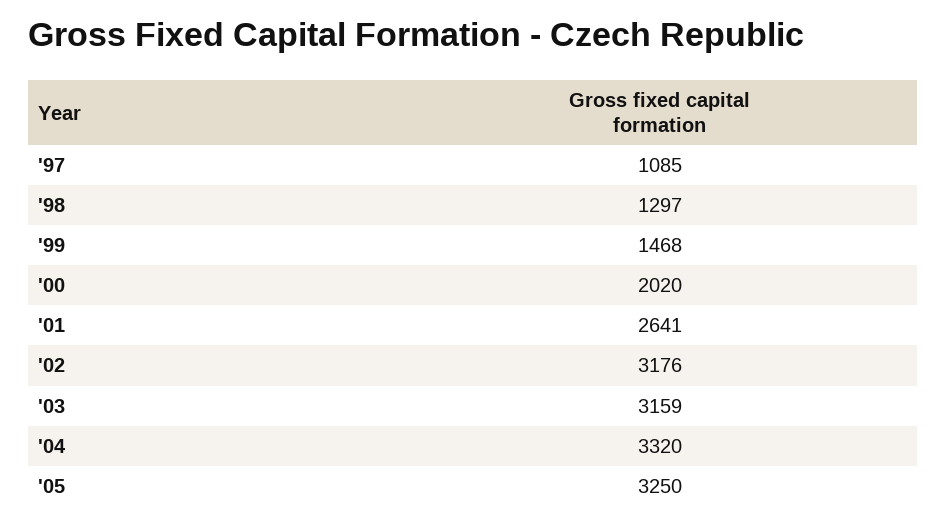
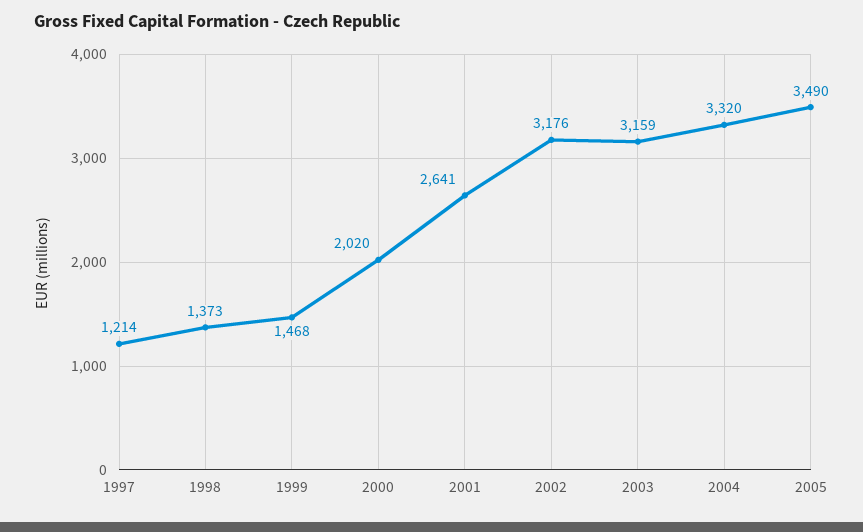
'97: 1085 -> 1214
'98: 1297 -> 1373
'05: 3250 -> 3490

